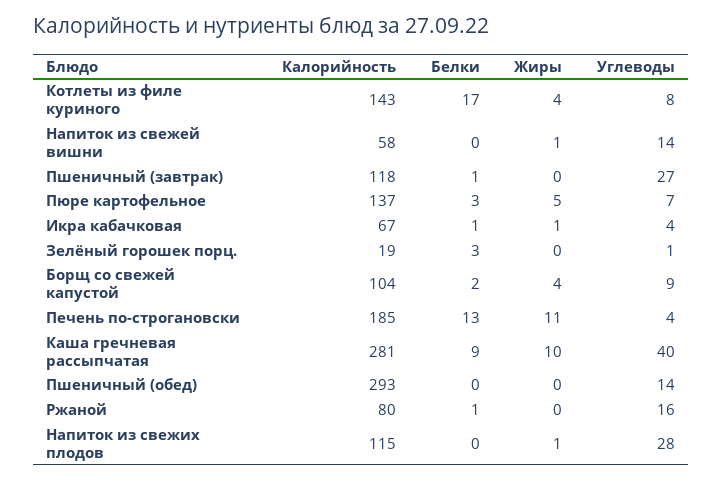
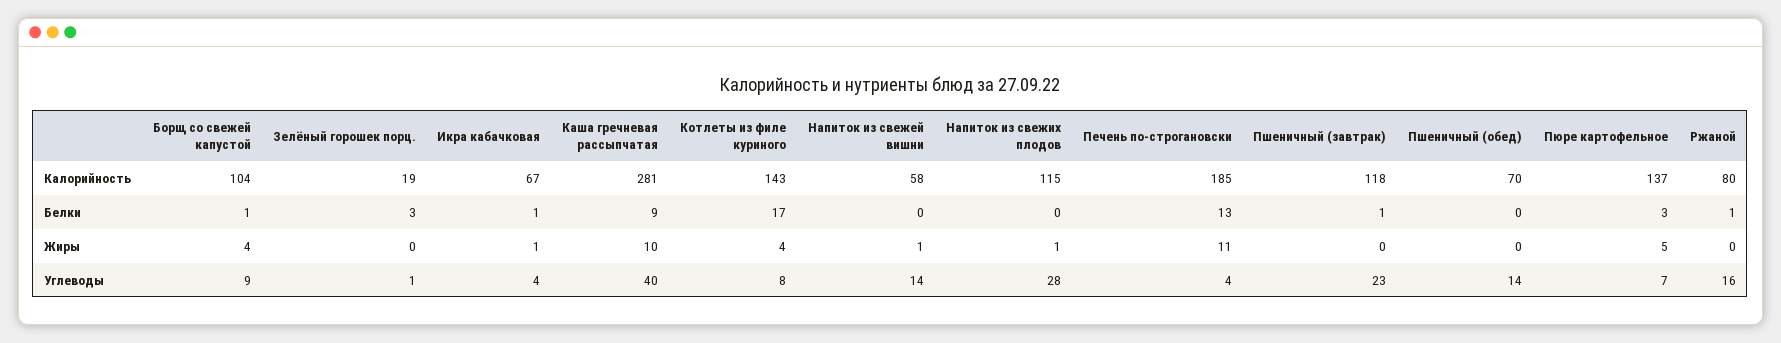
Углеводы, Пшеничный (завтрак): 27 -> 23
Белки, Борщ со свежей капустой: 2 -> 1
Калорийность, Пшеничный (обед): 293 -> 70

